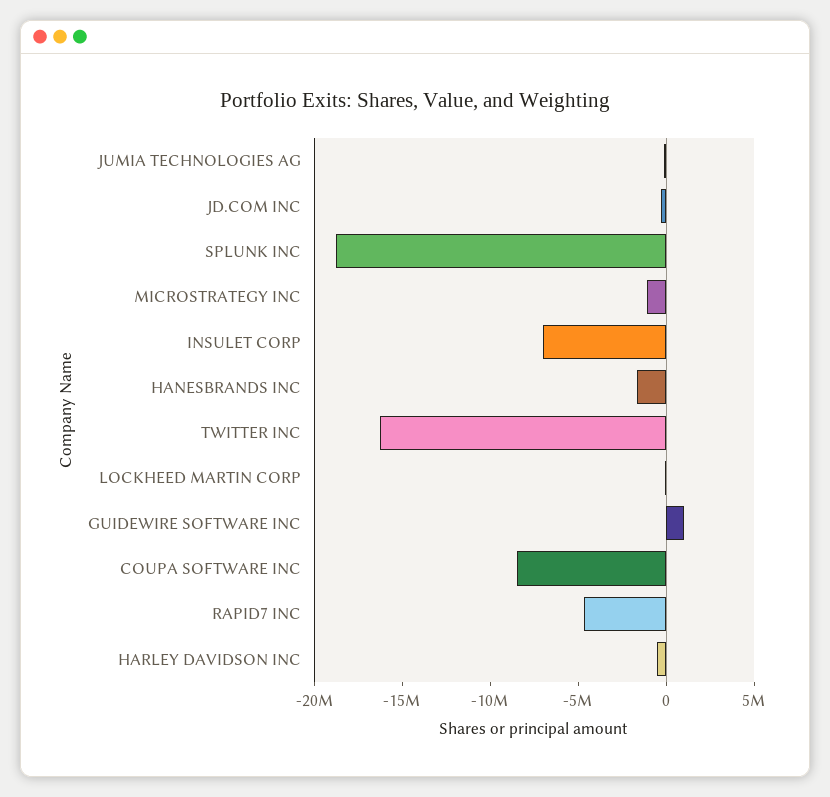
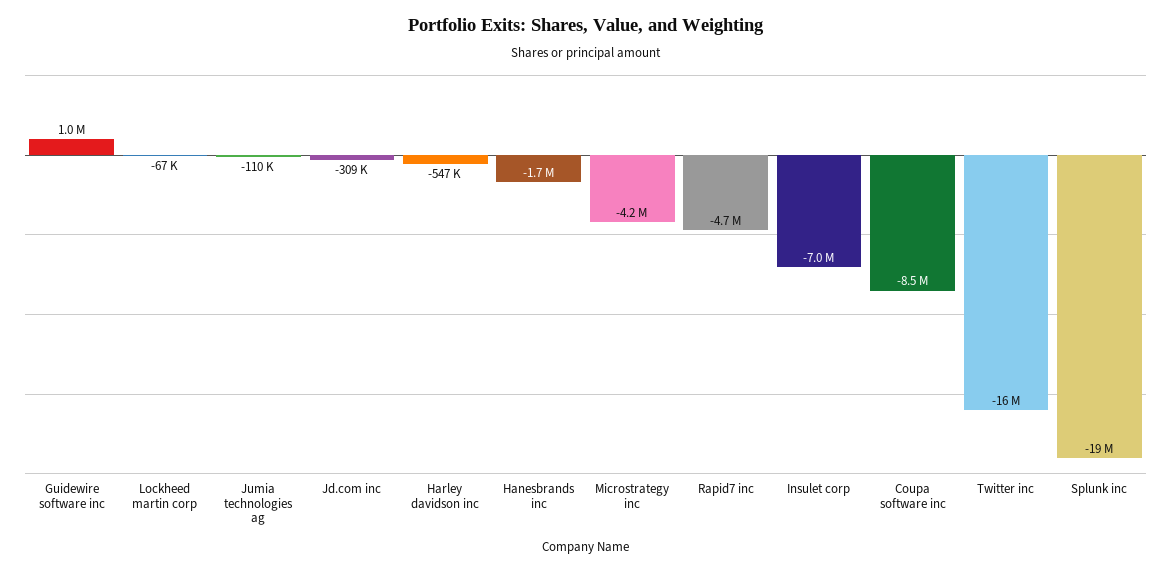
MICROSTRATEGY INC: -1000000 -> -4200000

